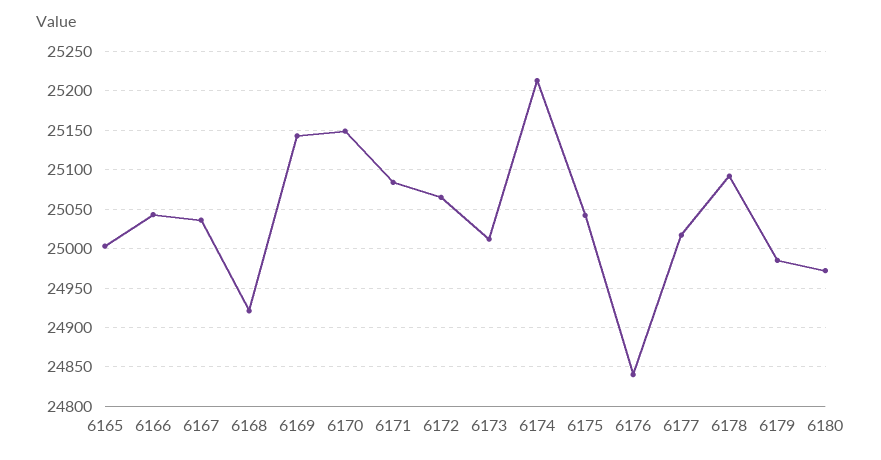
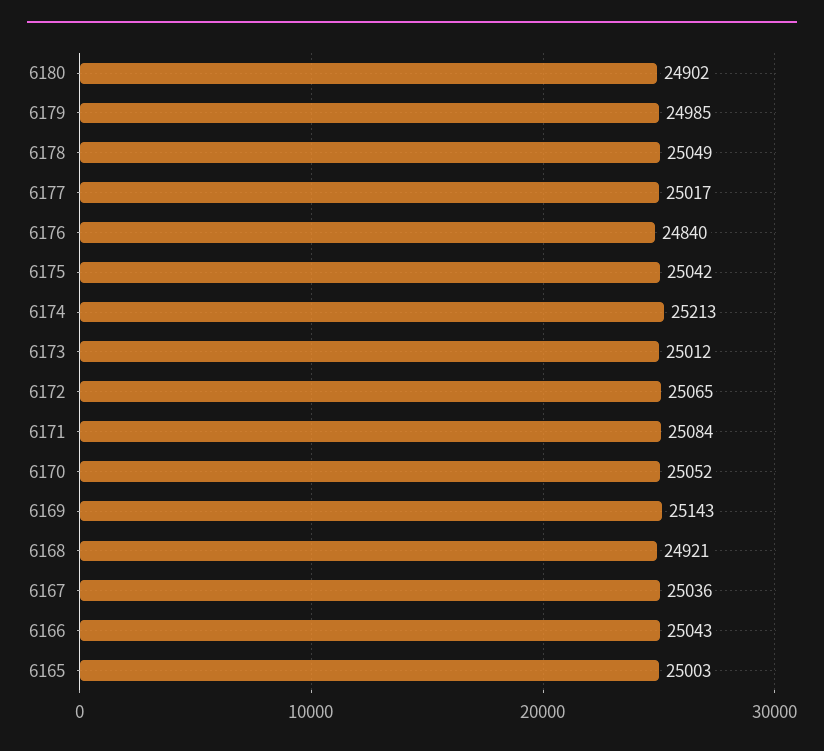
6170: 25150 -> 25052
6178: 25090 -> 25049
6180: 24970 -> 24902

